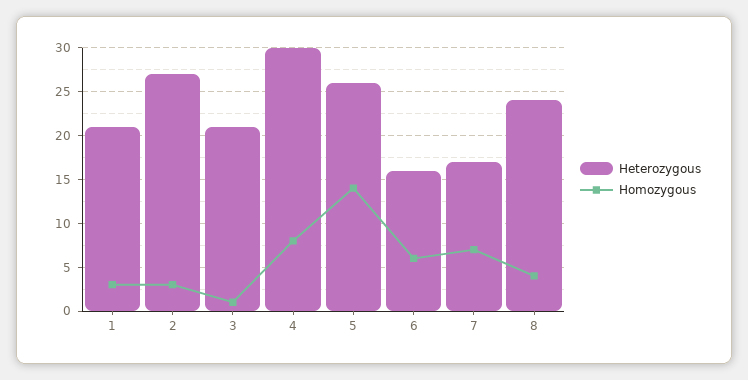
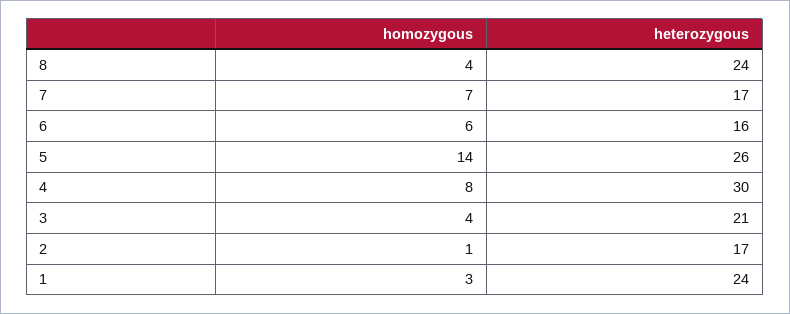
Heterozygous, 1: 21 -> 24
Heterozygous, 2: 27 -> 17
Homozygous, 2: 3 -> 1
Homozygous, 3: 1 -> 4

